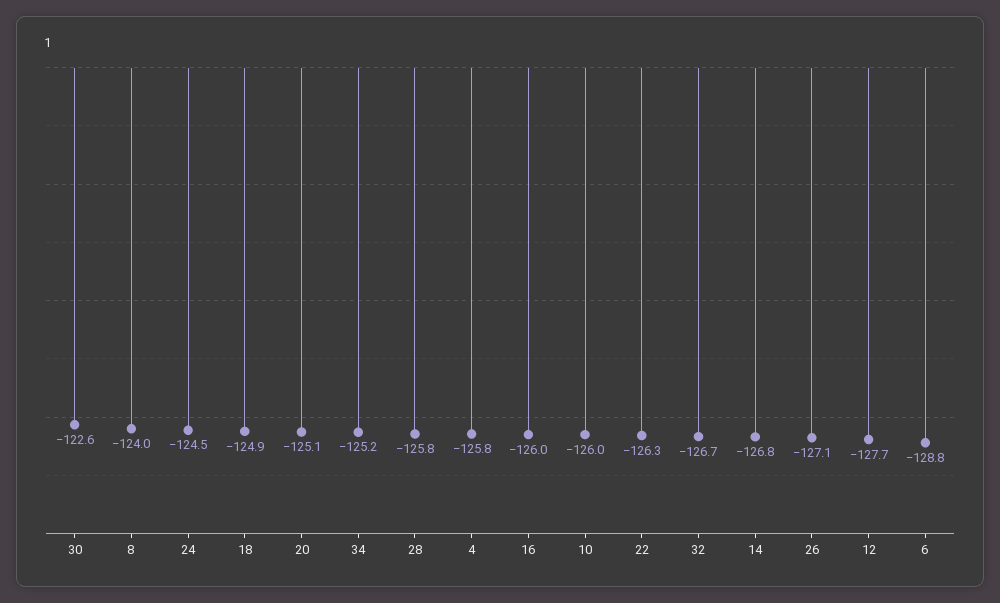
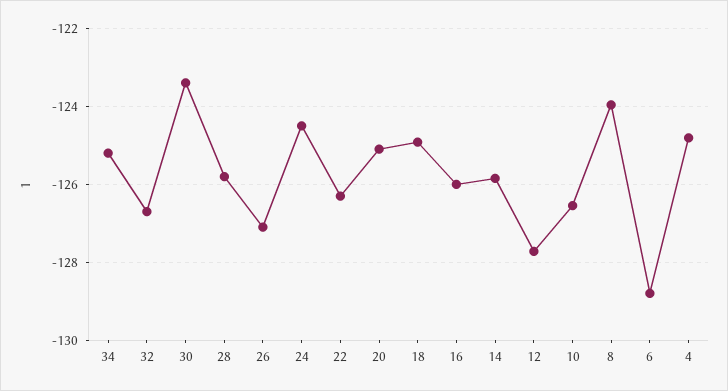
30: -122.6 -> -123.4
4: -125.8 -> -124.8
10: -126 -> -126.6
14: -126.8 -> -125.8

